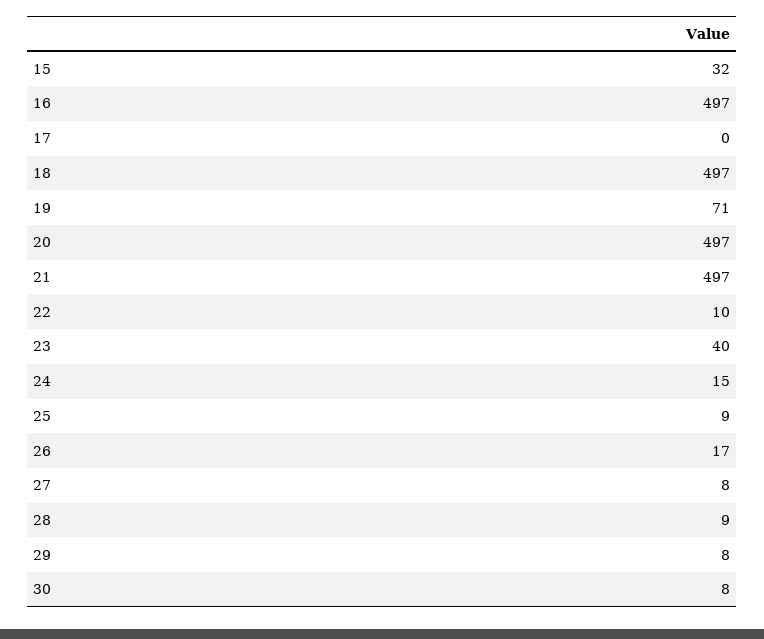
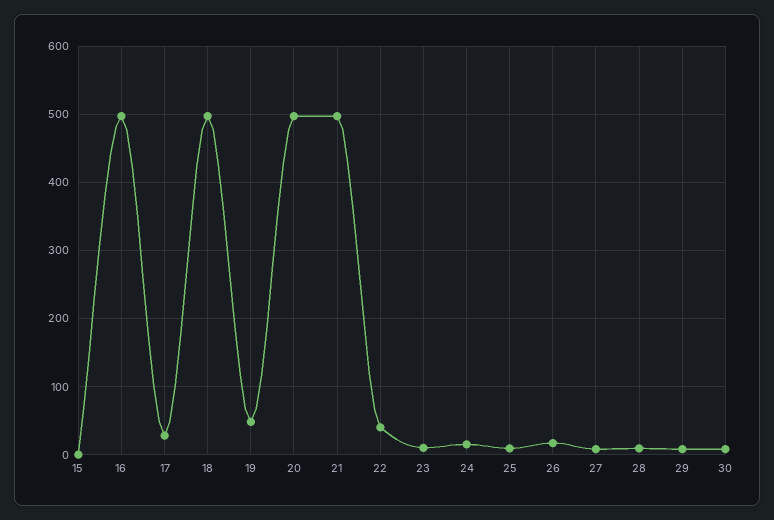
15: 32 -> 0
17: 0 -> 30
19: 71 -> 50
22: 10 -> 40
23: 40 -> 10

